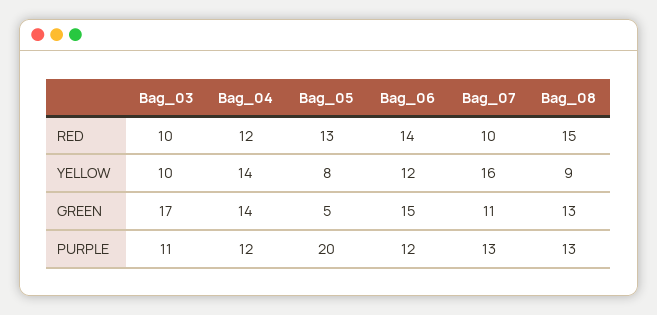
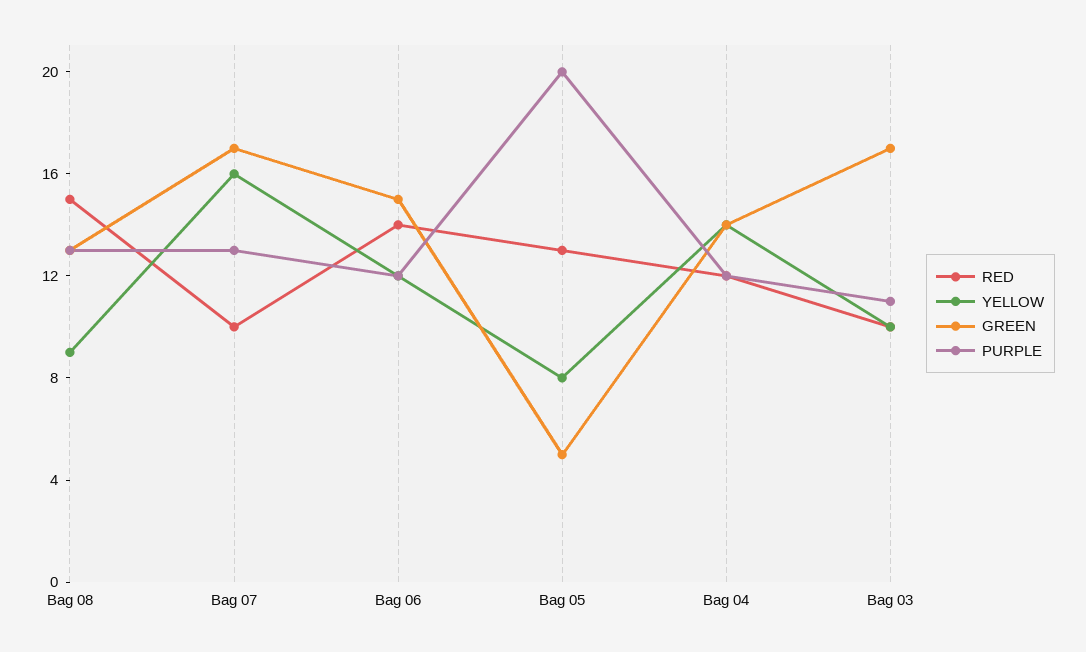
GREEN, Bag_07: 11 -> 17

